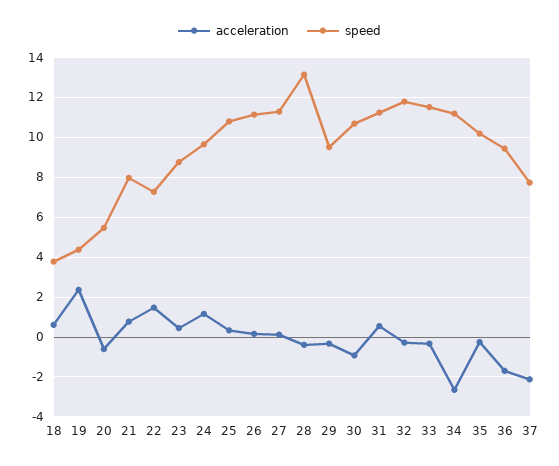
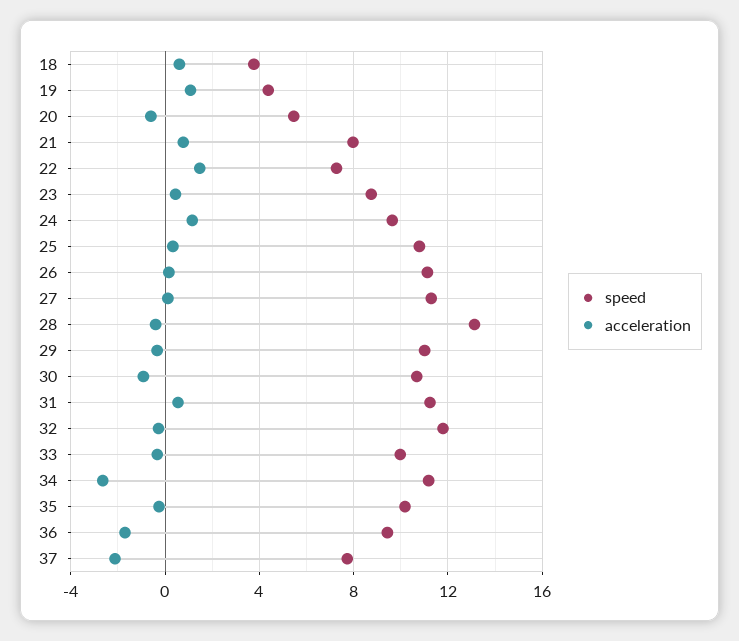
acceleration, 19: 2.5 -> 1
speed, 29: 9.5 -> 11
speed, 33: 11.5 -> 10

